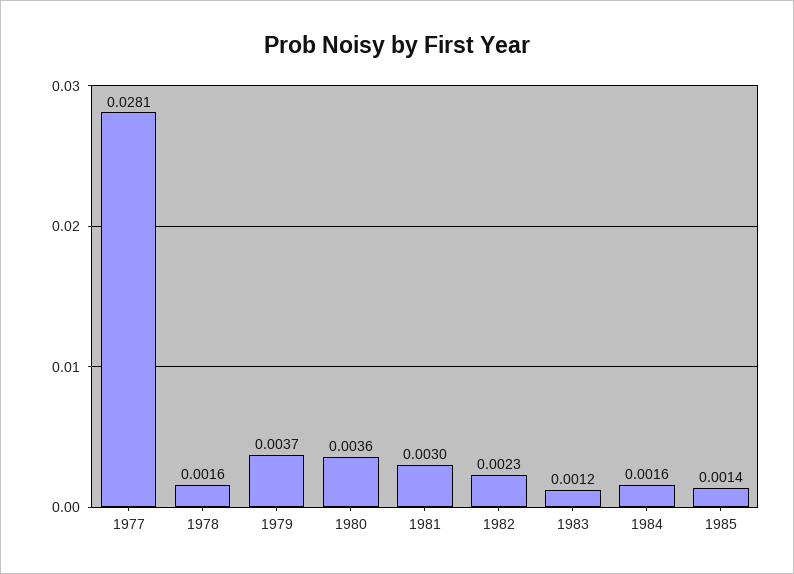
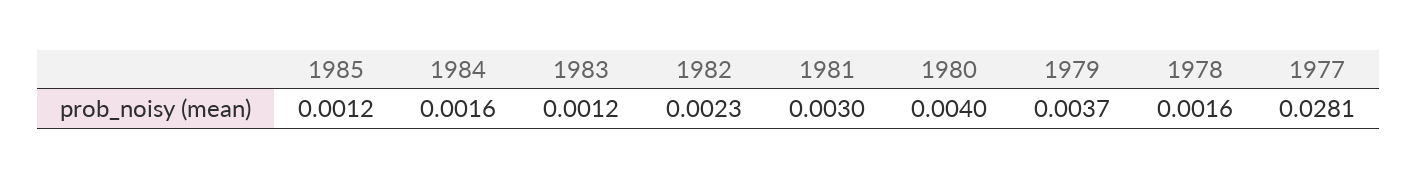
1980: 0.0036 -> 0.004
1985: 0.0014 -> 0.0012

